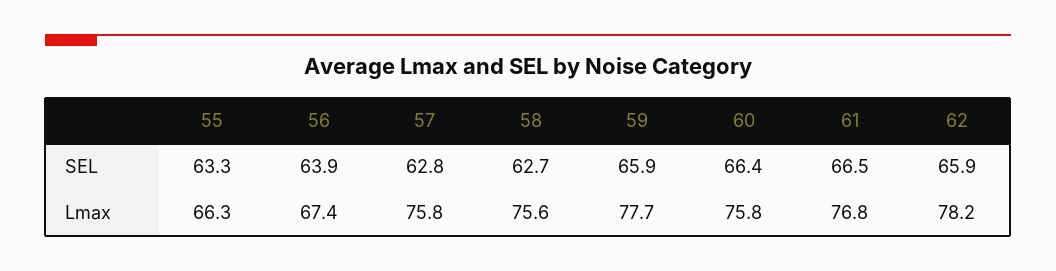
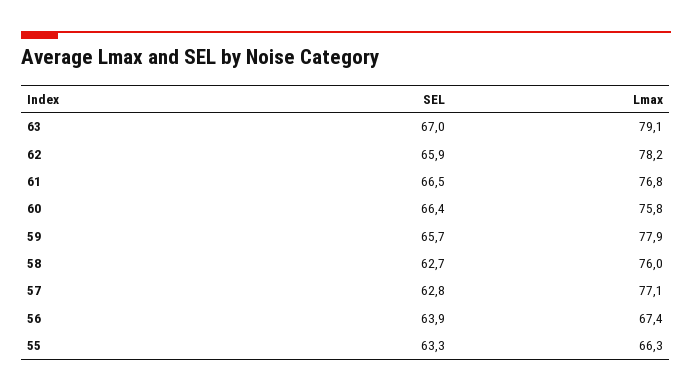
59, SEL: 65.9 -> 65.7
57, Lmax: 75.8 -> 77.1
58, Lmax: 75.6 -> 76
59, Lmax: 77.7 -> 77.9
63, SEL: none -> 67
63, Lmax: none -> 79.1

